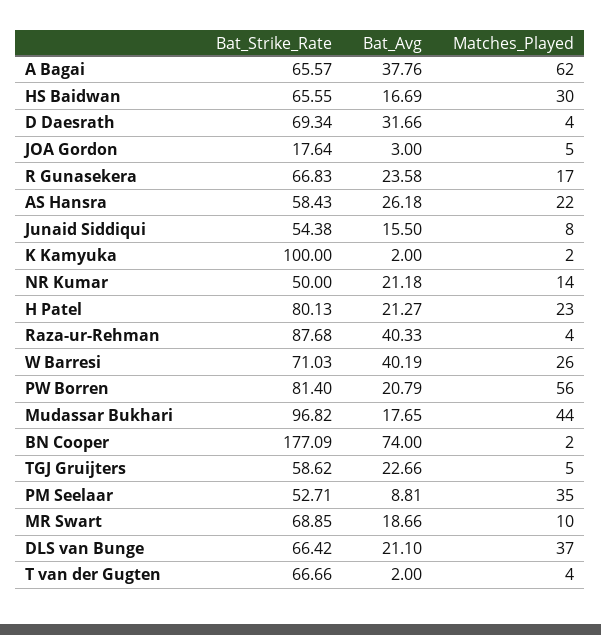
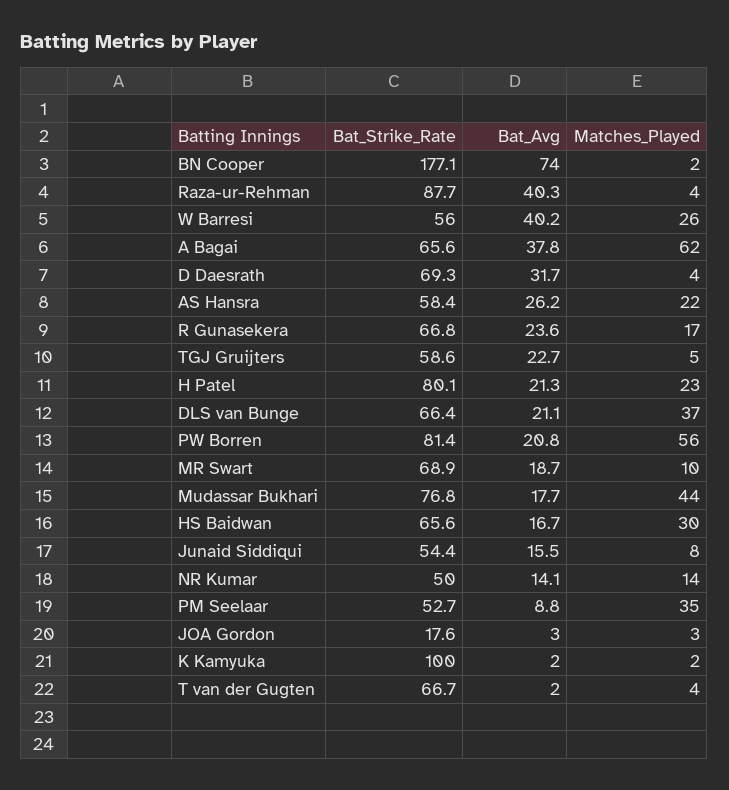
Matches_Played, JOA Gordon: 5 -> 3
Bat_Avg, NR Kumar: 21.18 -> 14.1
Bat_Strike_Rate, W Barresi: 71.03 -> 56
Bat_Strike_Rate, Mudassar Bukhari: 96.82 -> 76.8

